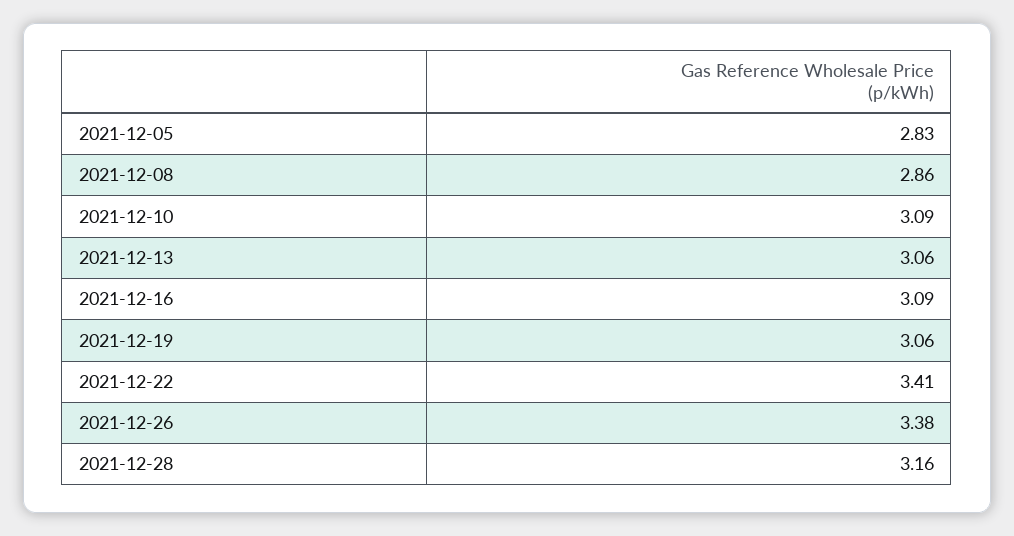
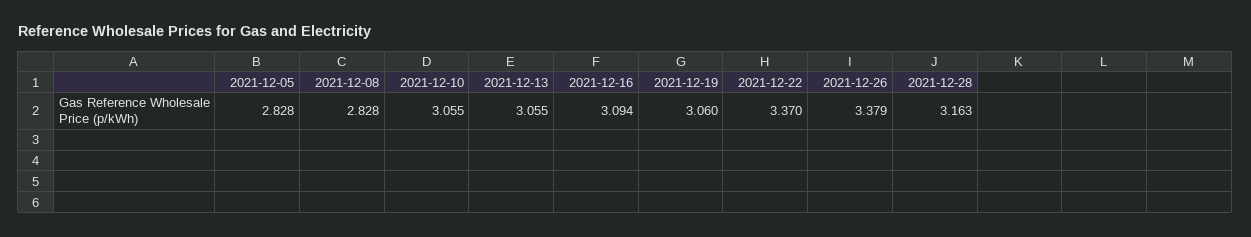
2021-12-08: 2.86 -> 2.828
2021-12-10: 3.09 -> 3.055
2021-12-22: 3.41 -> 3.37

